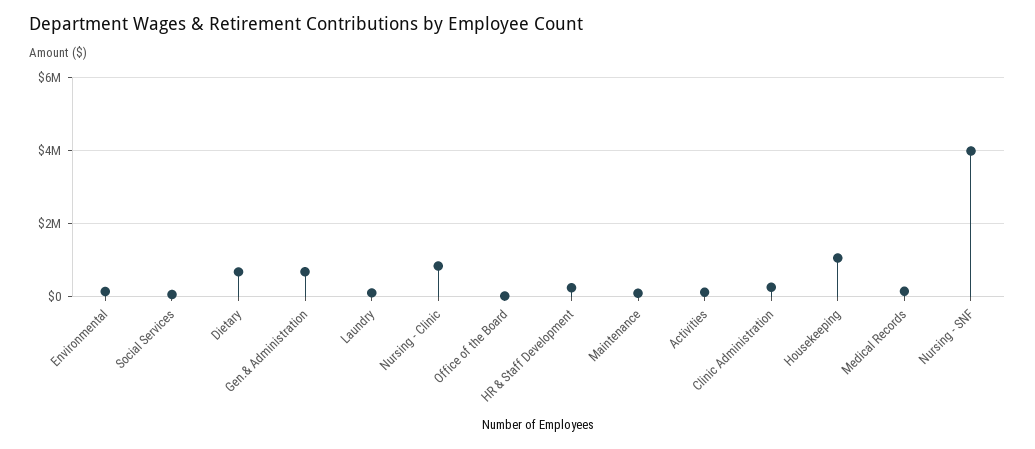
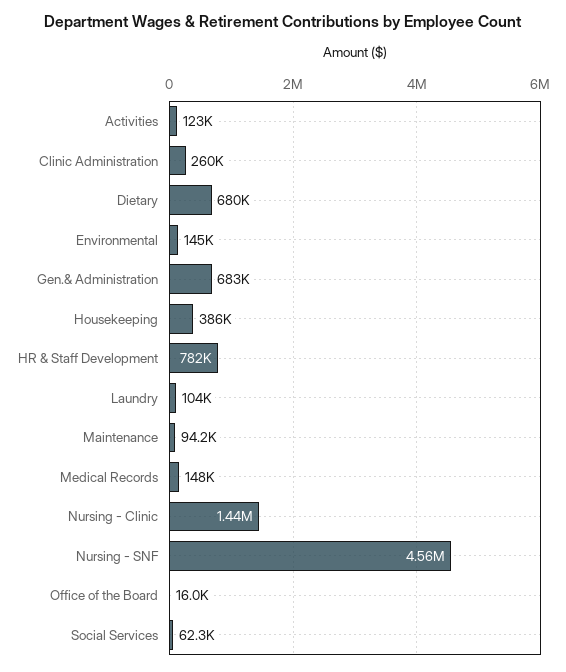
Nursing - Clinic: 800000 -> 1440000
HR & Staff Development: 200000 -> 782000
Housekeeping: 1000000 -> 386000
Nursing - SNF: 4000000 -> 4560000

